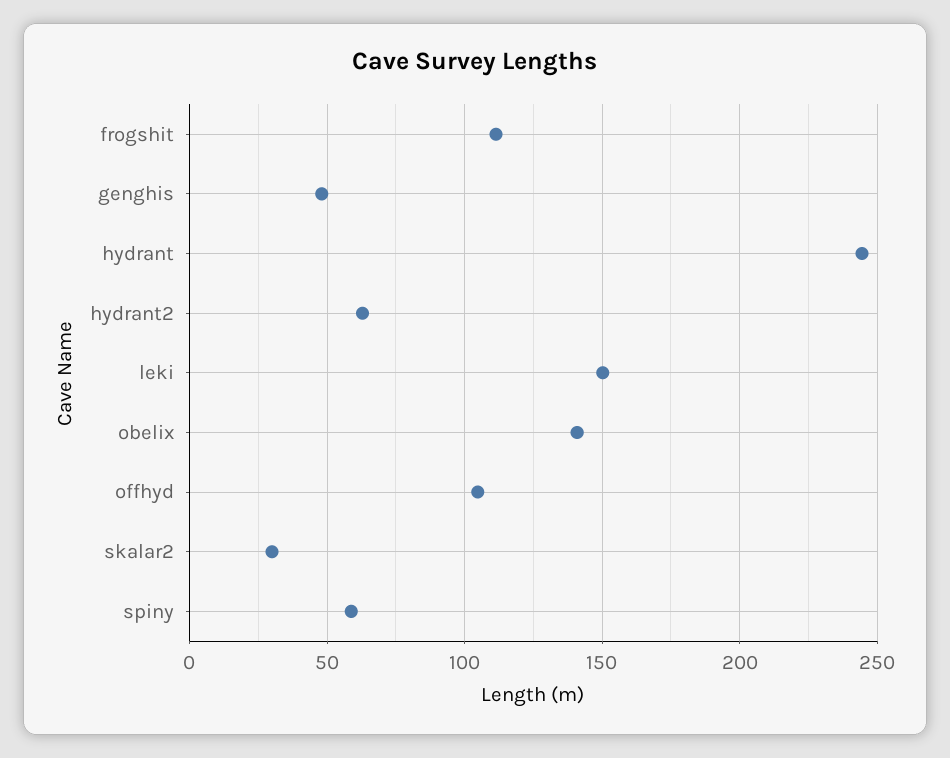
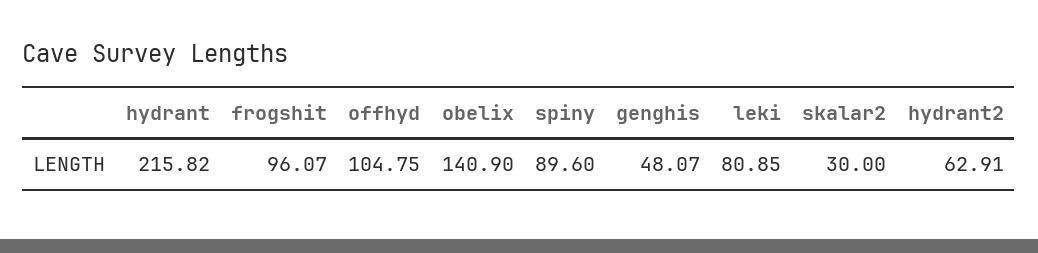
frogshit: 110 -> 96.07
hydrant: 245 -> 215.82
leki: 150 -> 80.85
spiny: 60 -> 89.6

